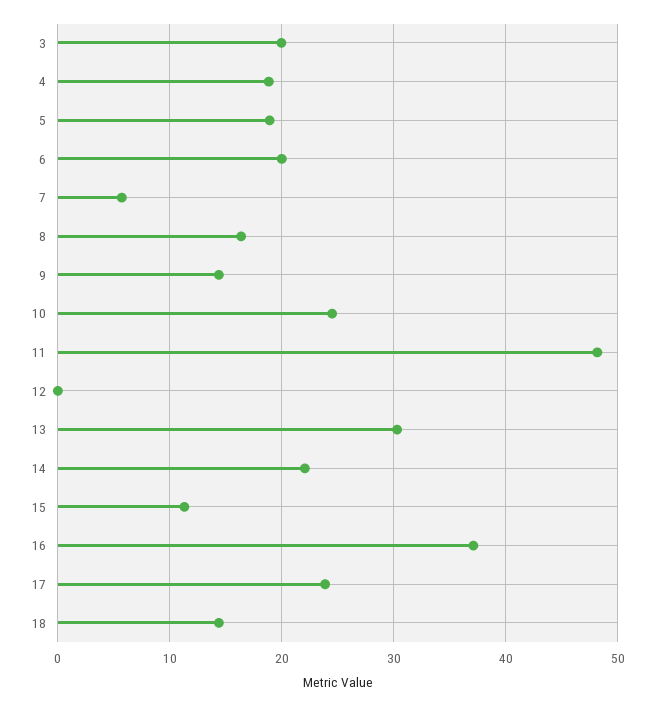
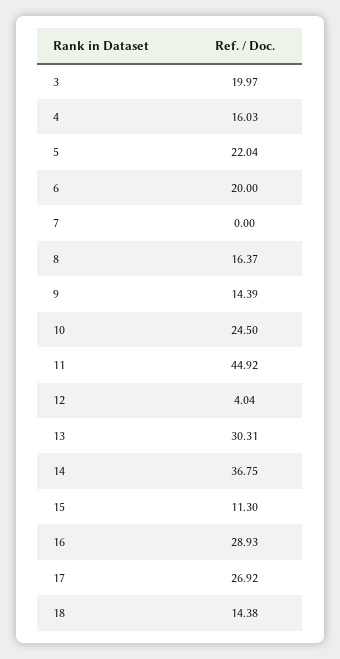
4: 19 -> 16.03
5: 19 -> 22.04
7: 6 -> 0
11: 48 -> 44.92
12: 0 -> 4.04
14: 22 -> 36.75
16: 37 -> 28.93
17: 24 -> 26.92

